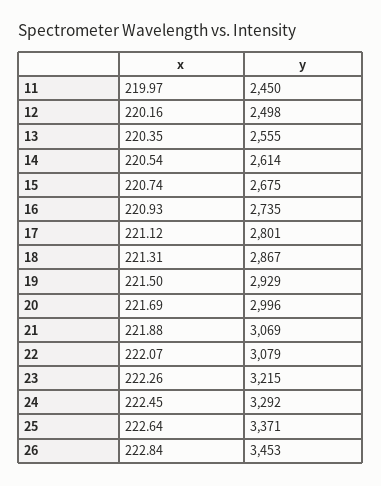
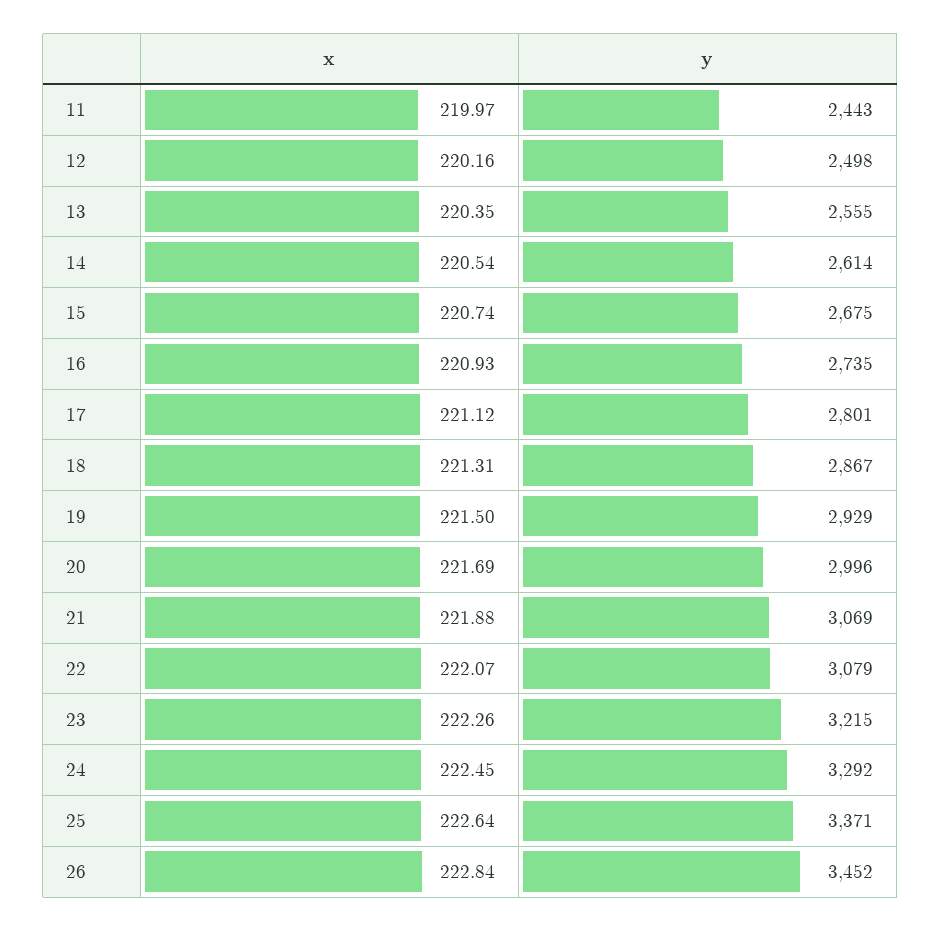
y, 11: 2450 -> 2443
y, 26: 3453 -> 3452

